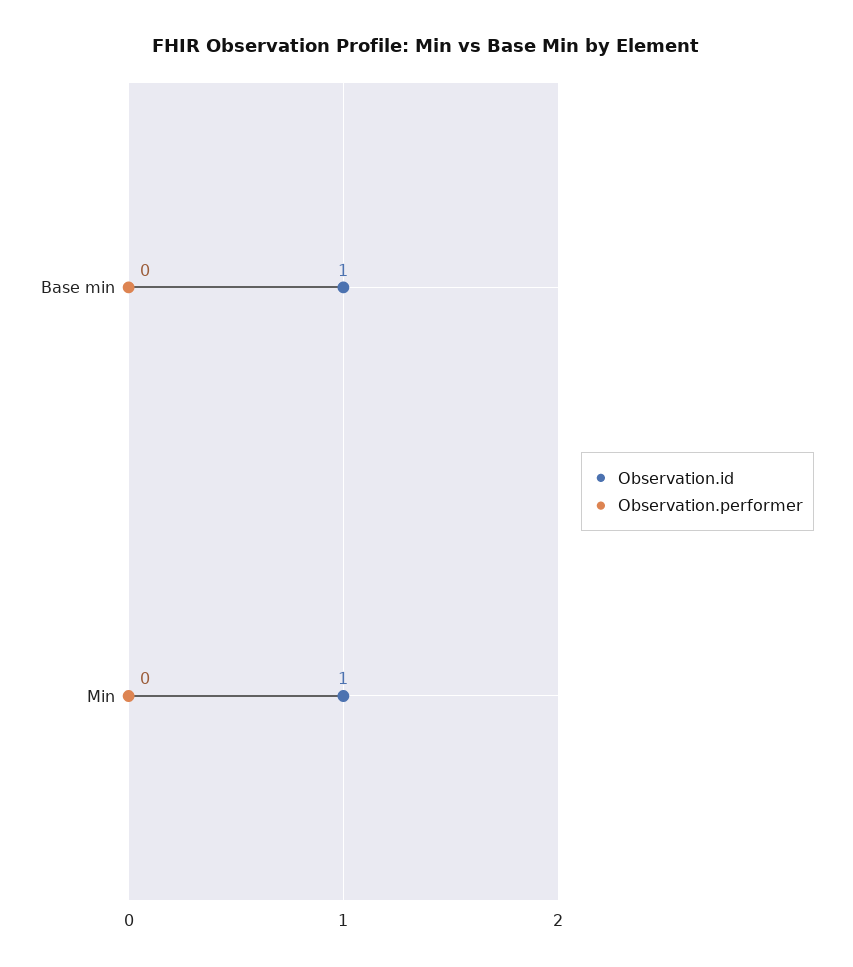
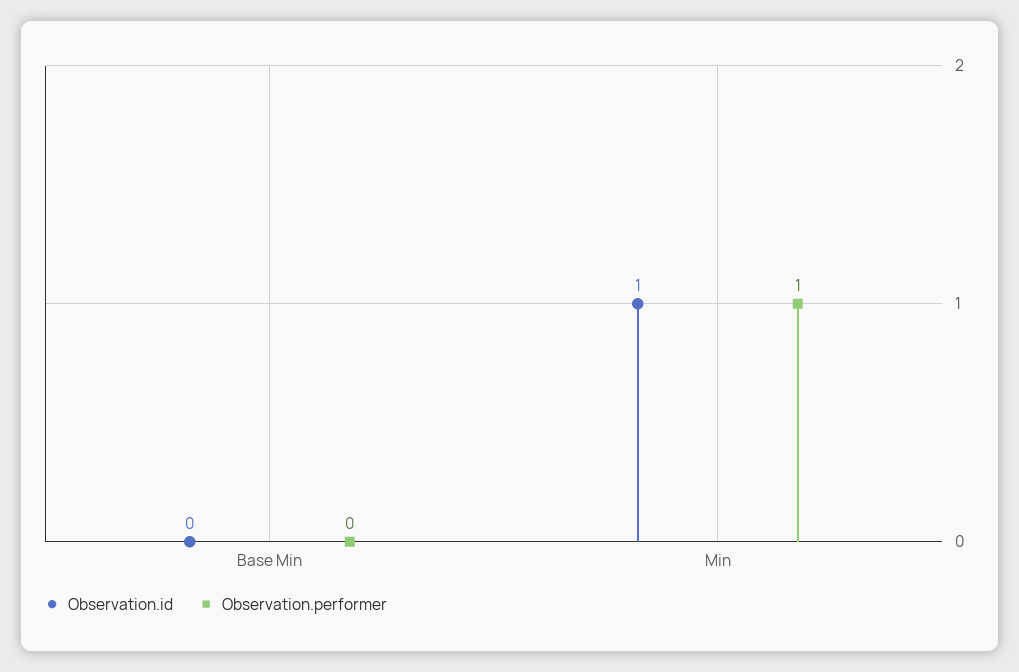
Observation.id, Base min: 1 -> 0
Observation.performer, Min: 0 -> 1

